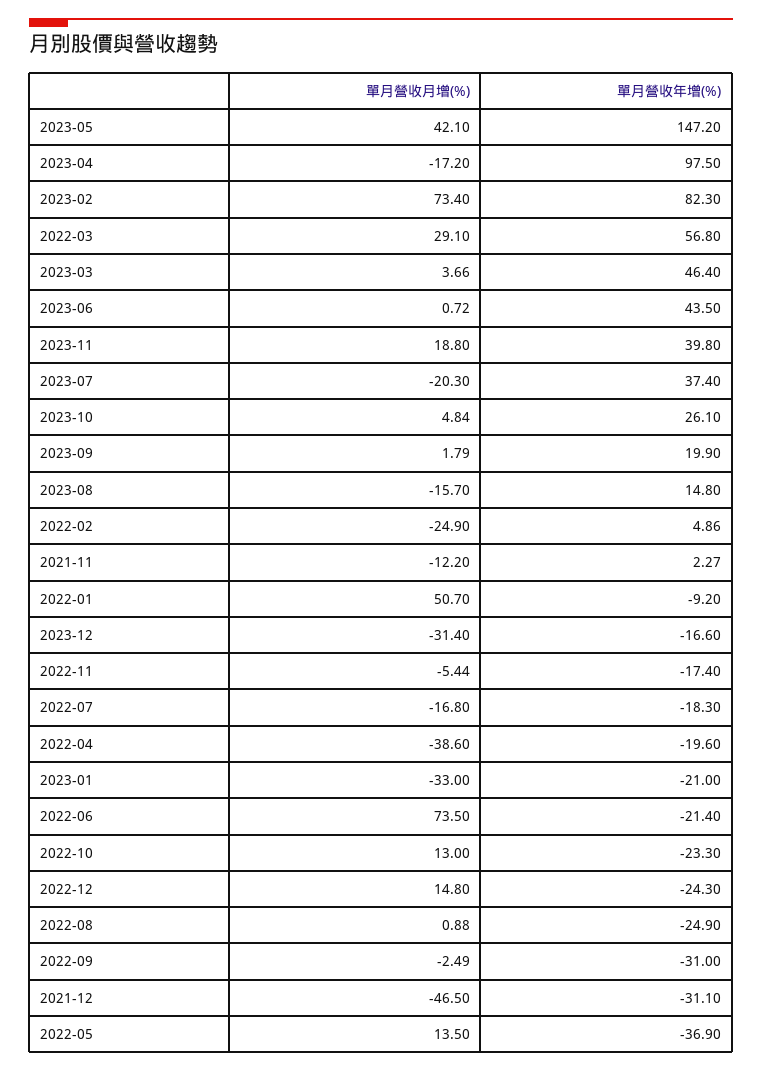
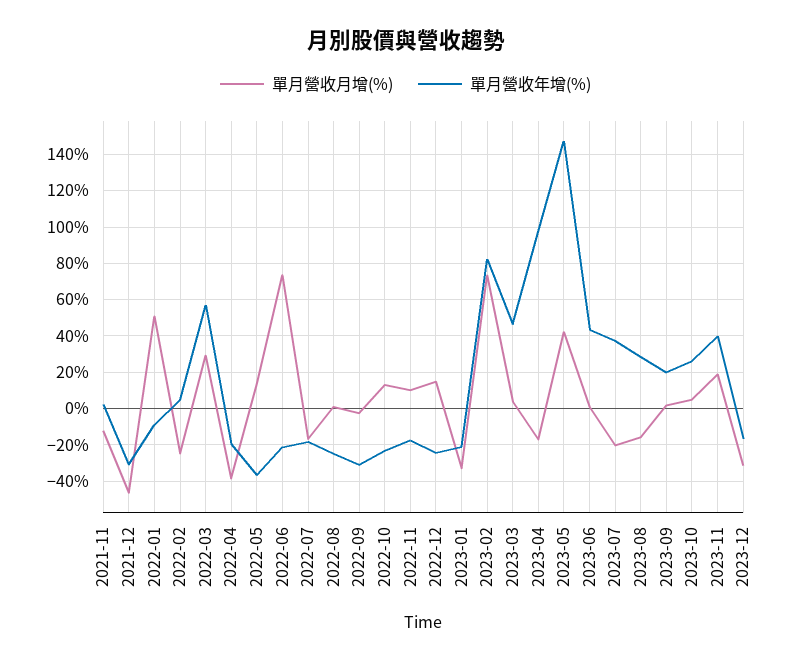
單月營收年增(%), 2023-08: 14.8 -> 30
單月營收月增(%), 2022-11: -5.44 -> 10

